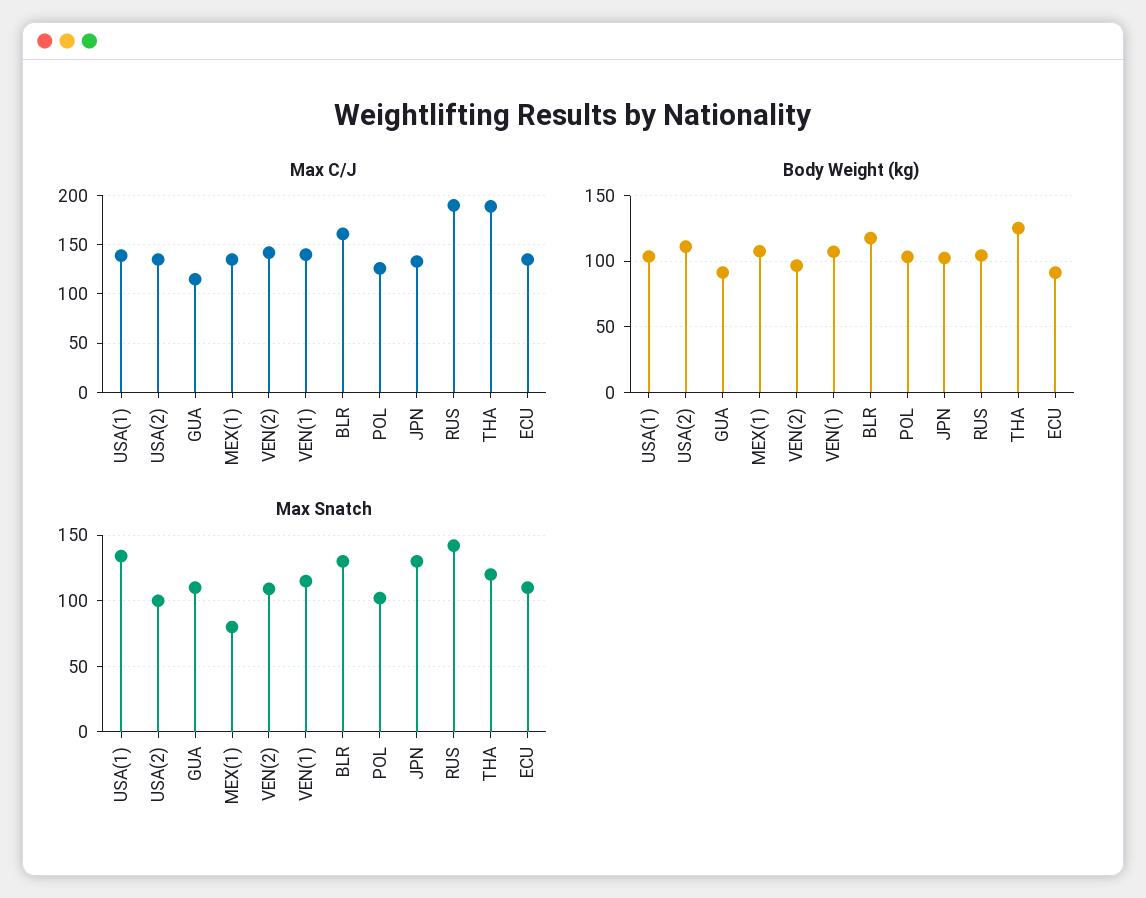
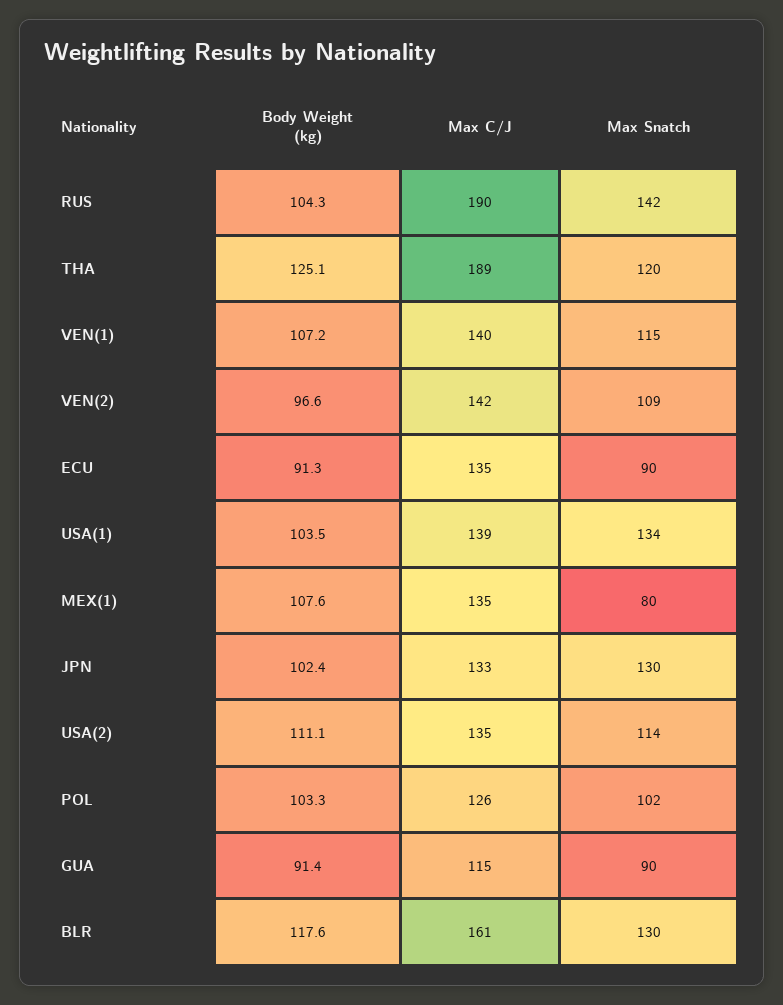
Max Snatch, USA(2): 100 -> 114
Max Snatch, GUA: 110 -> 90
Max Snatch, ECU: 110 -> 90

